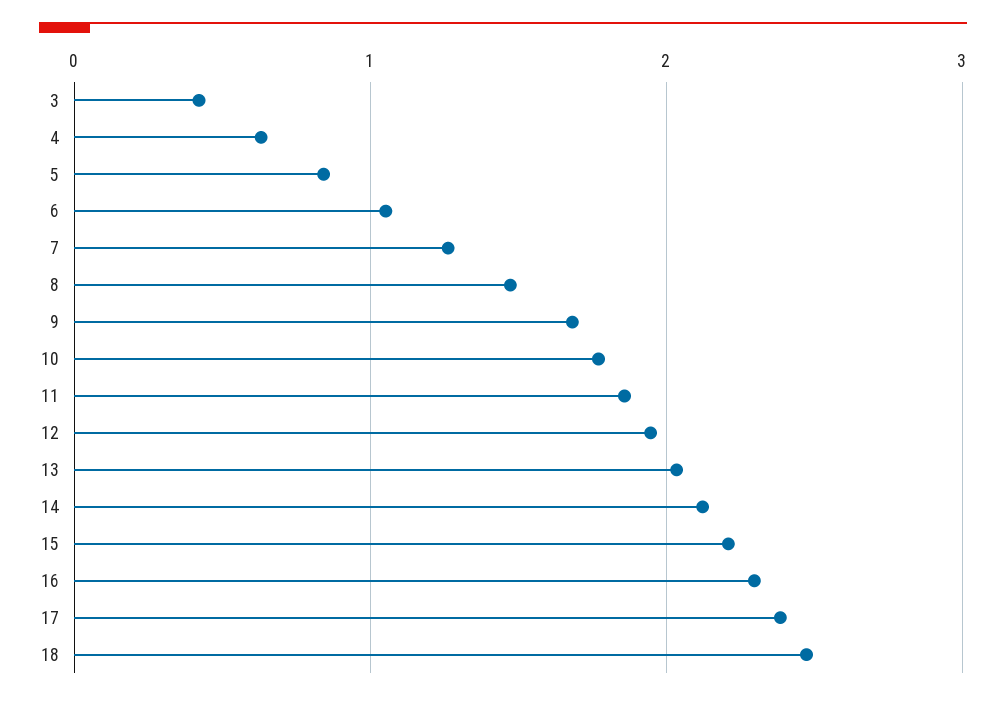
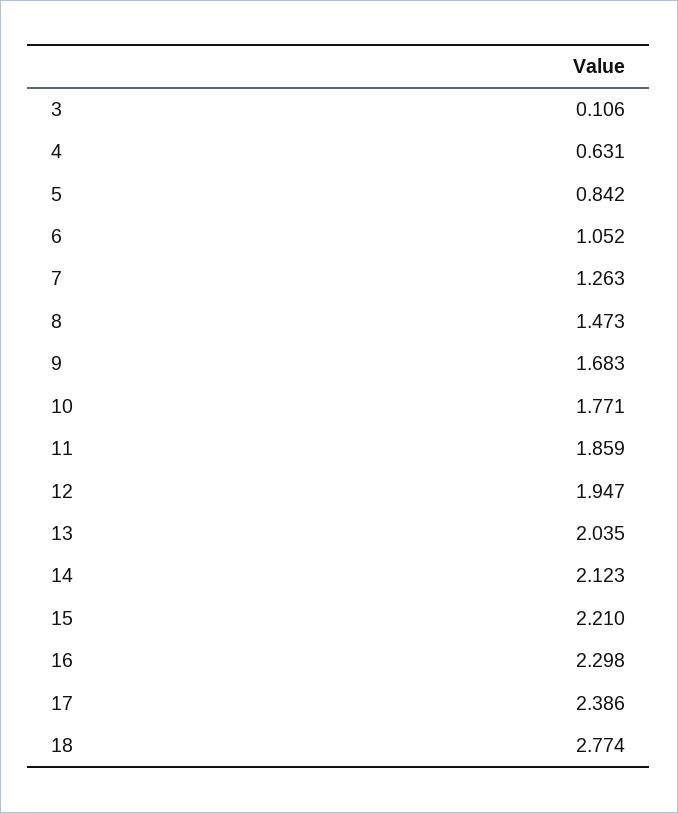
3: 0.4 -> 0.106
18: 2.5 -> 2.774

